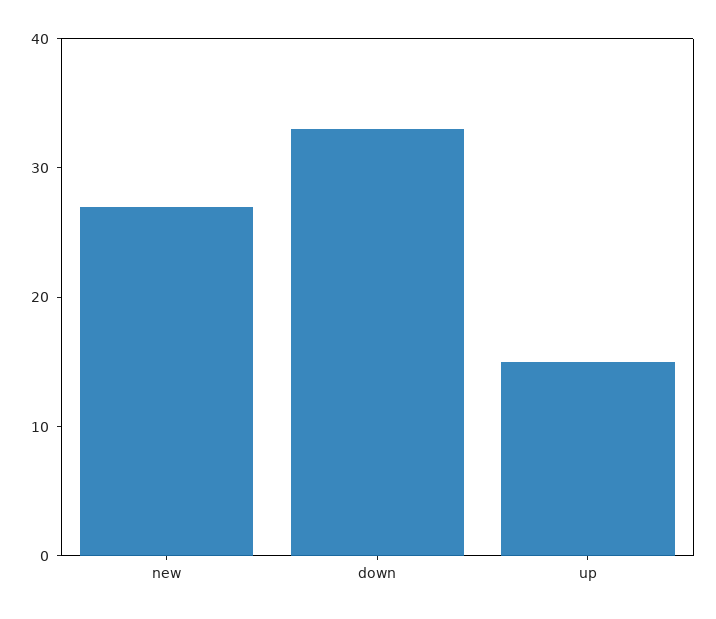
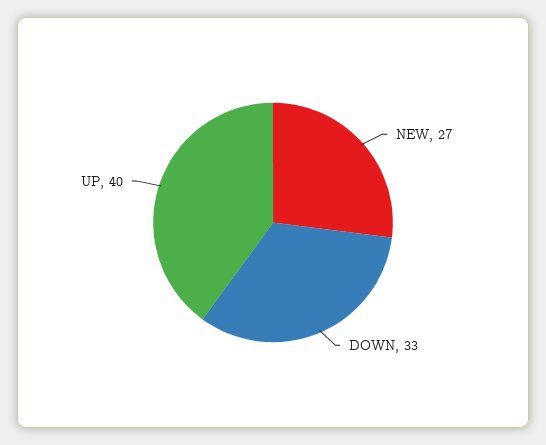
up: 15 -> 40

